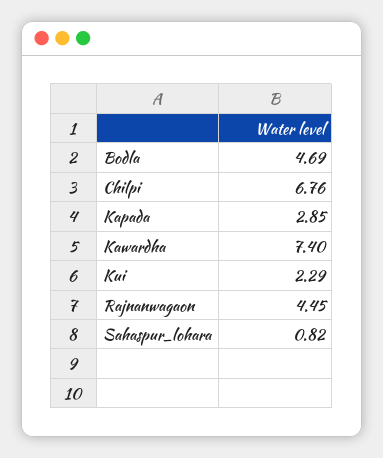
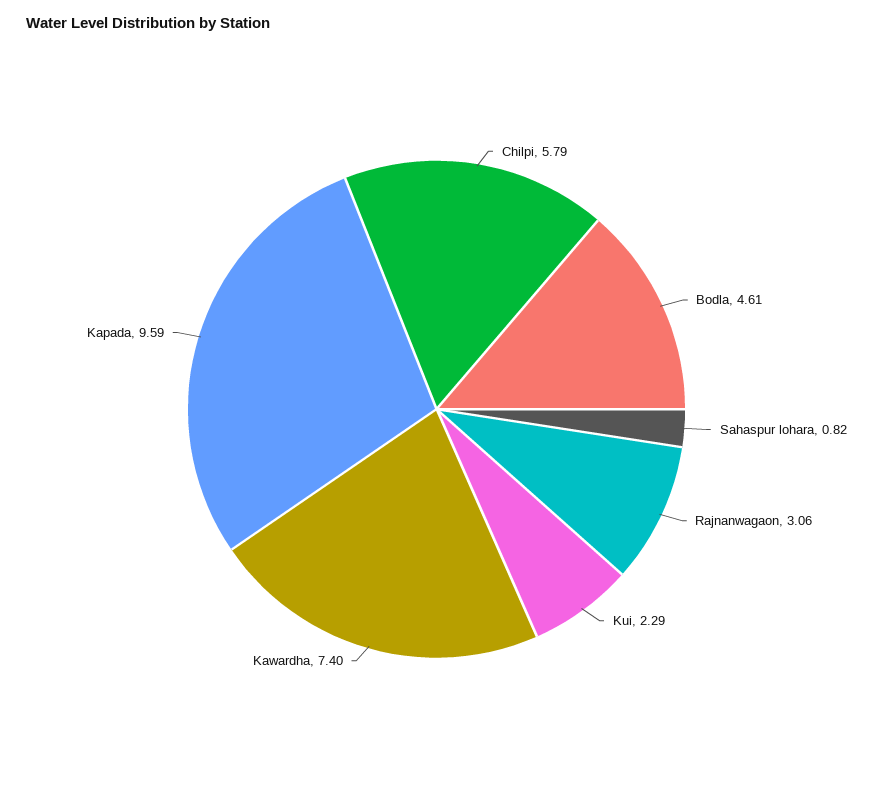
Bodla: 4.69 -> 4.61
Chilpi: 6.76 -> 5.79
Kapada: 2.85 -> 9.59
Rajnanwagaon: 4.45 -> 3.06

